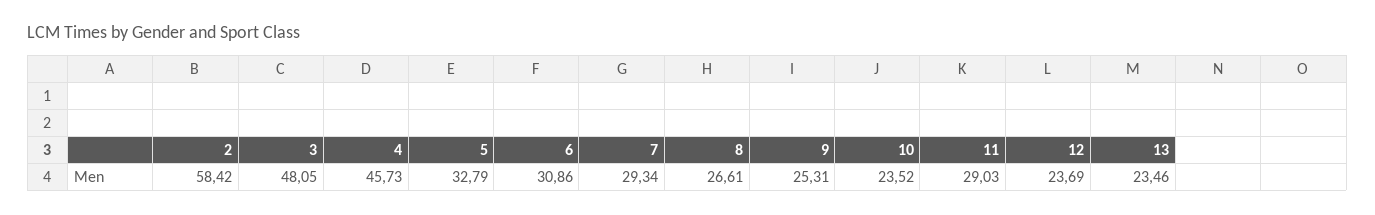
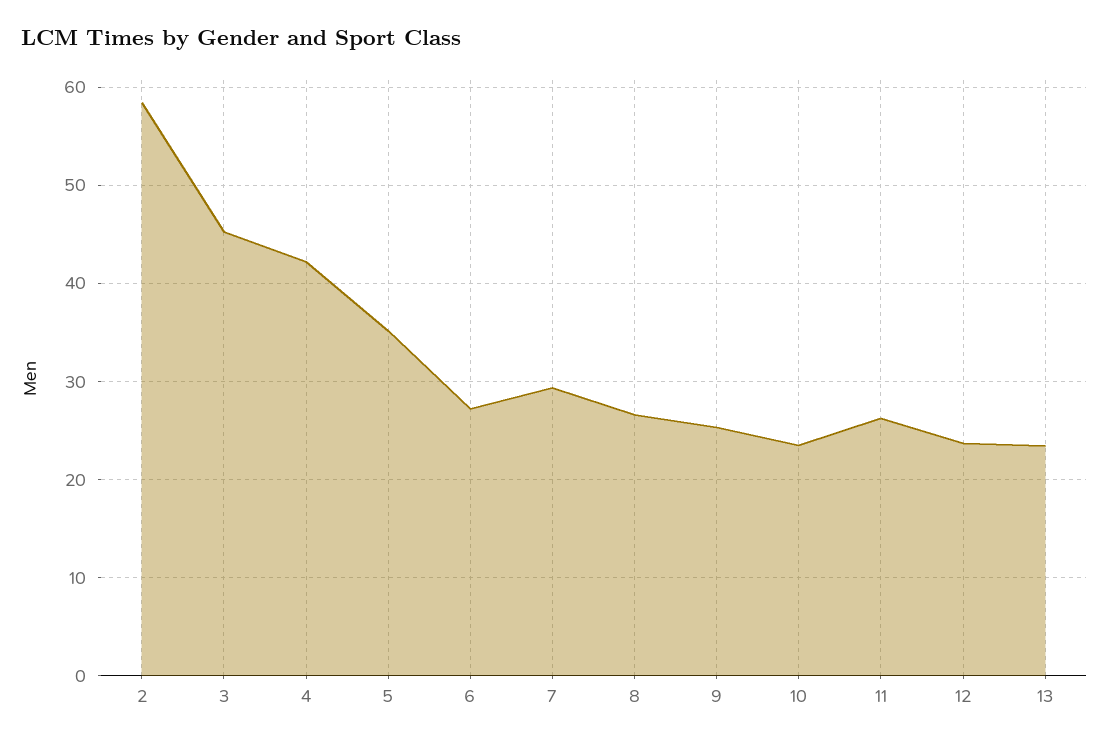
3: 48.05 -> 45
4: 45.73 -> 42
5: 32.79 -> 35
6: 30.86 -> 27
11: 29.03 -> 26

